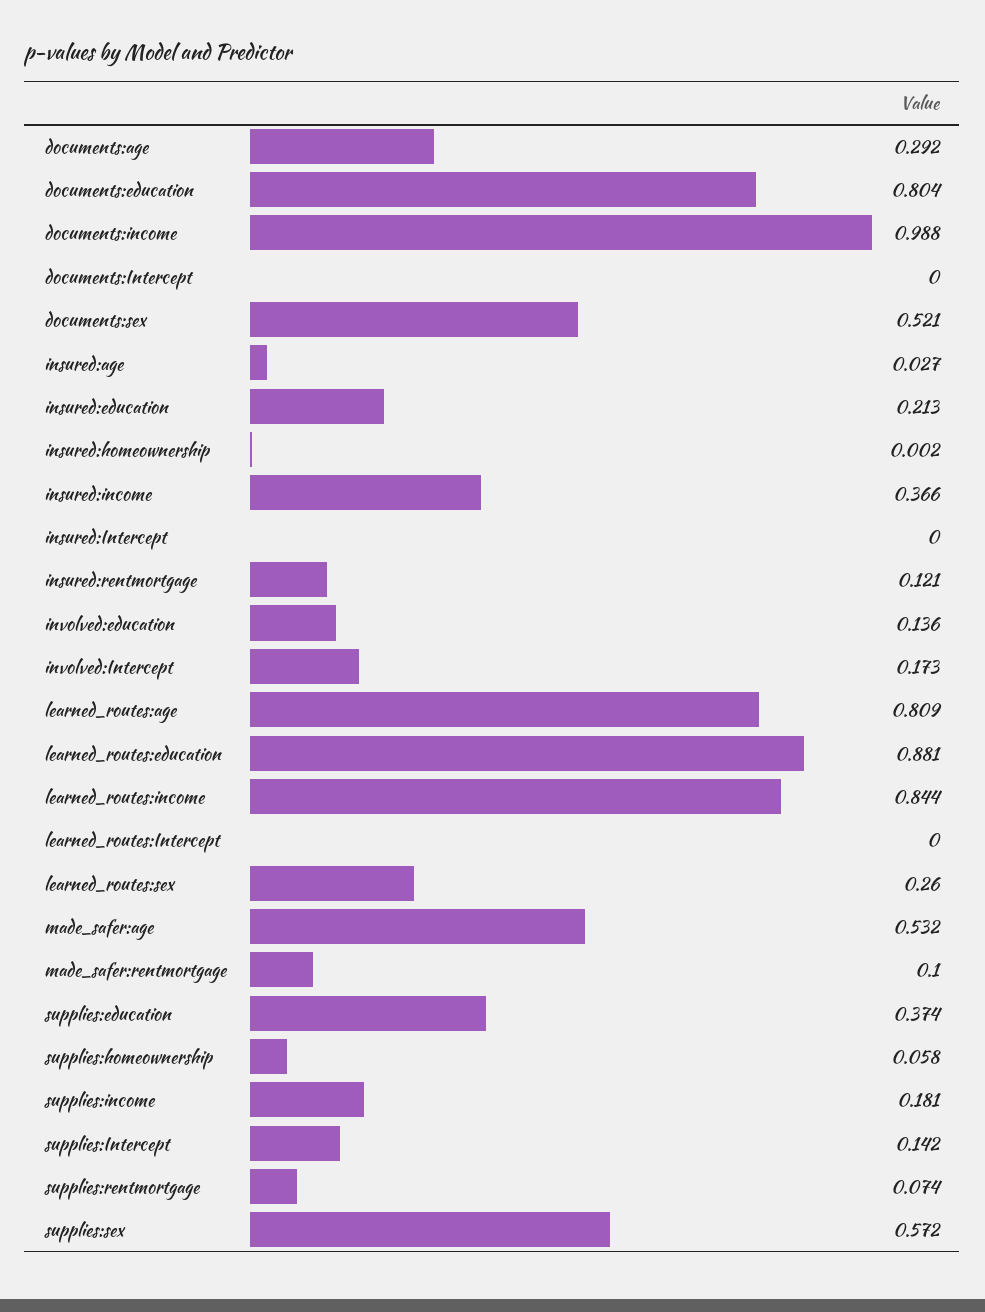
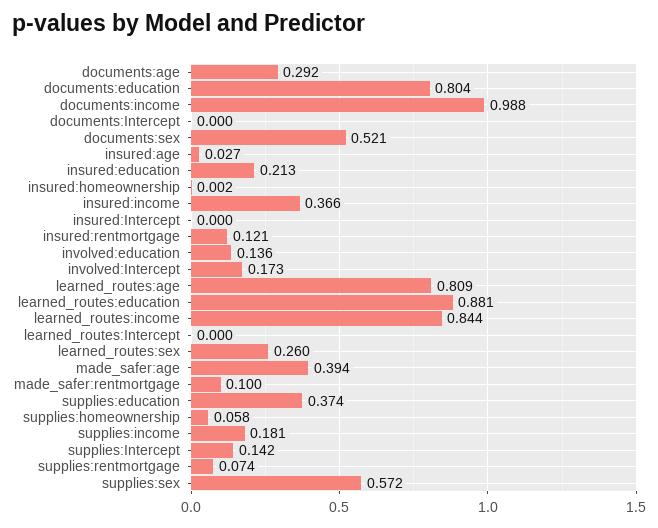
made_safer:age: 0.532 -> 0.394

